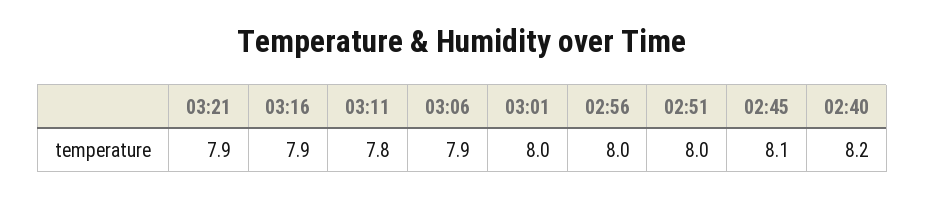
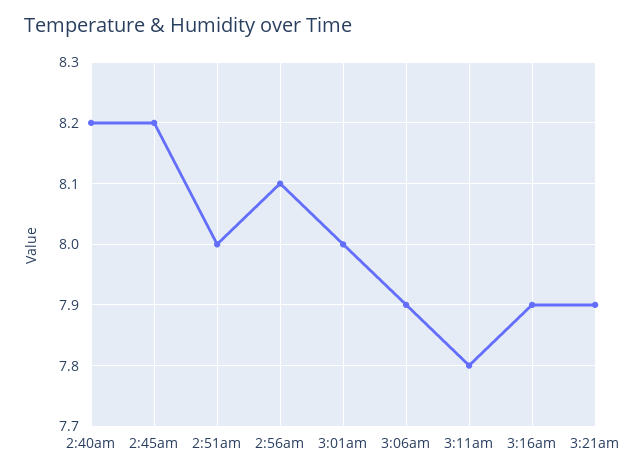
02:56: 8 -> 8.1
02:45: 8.1 -> 8.2

